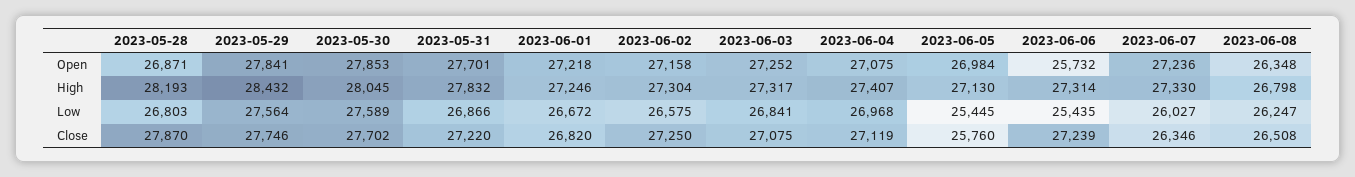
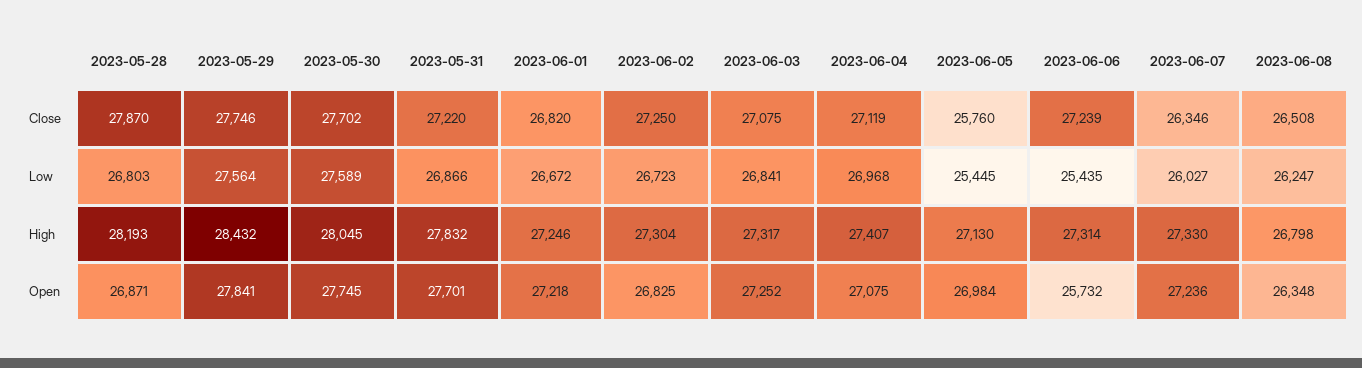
2023-05-30, Open: 27853 -> 27745
2023-06-02, Open: 27158 -> 26825
2023-06-02, Low: 26575 -> 26723

